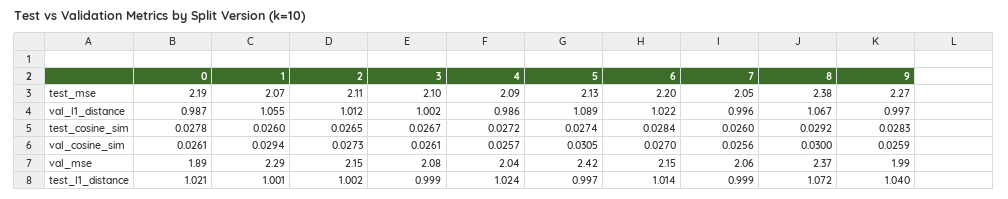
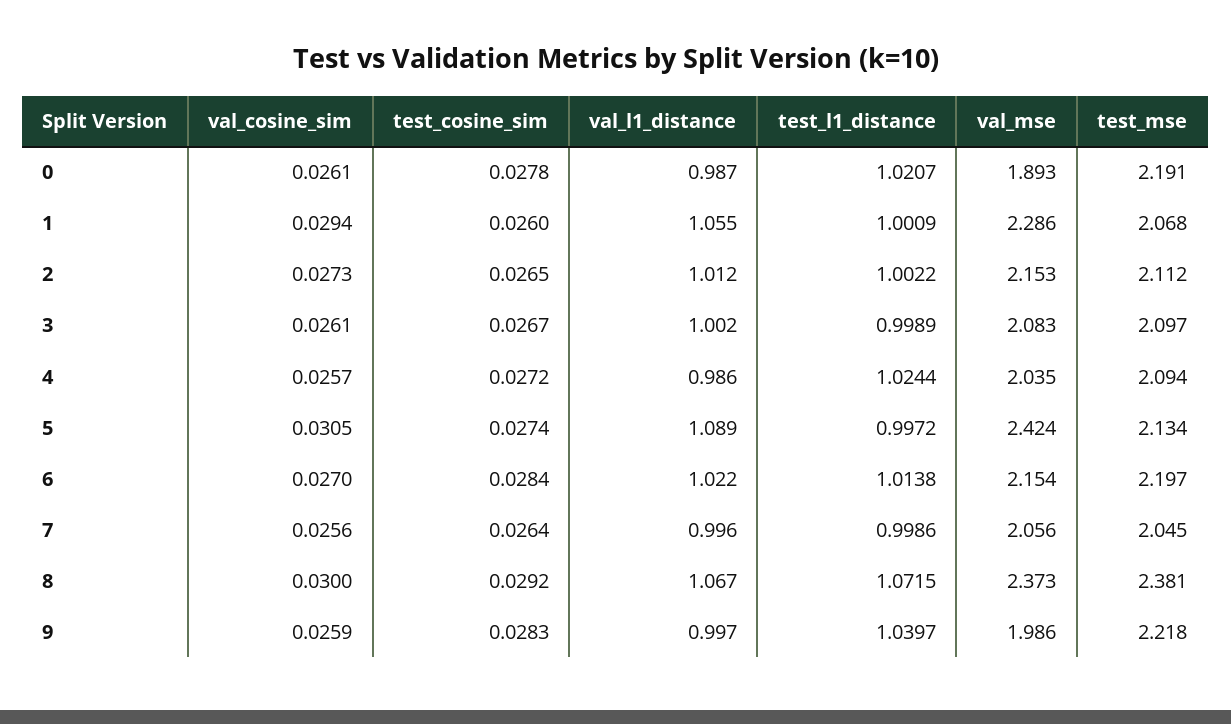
9, test_mse: 2.27 -> 2.218
7, test_cosine_sim: 0.026 -> 0.0264

